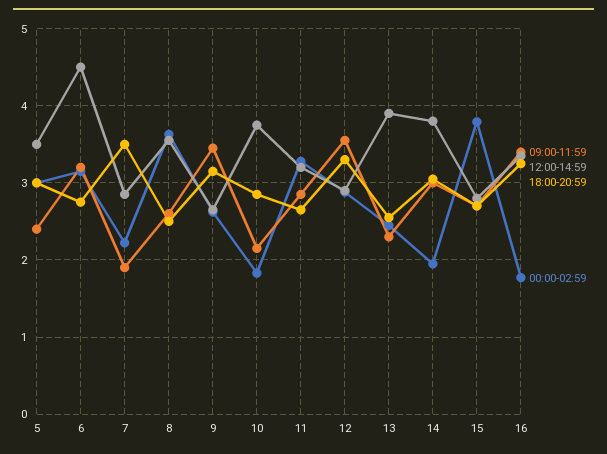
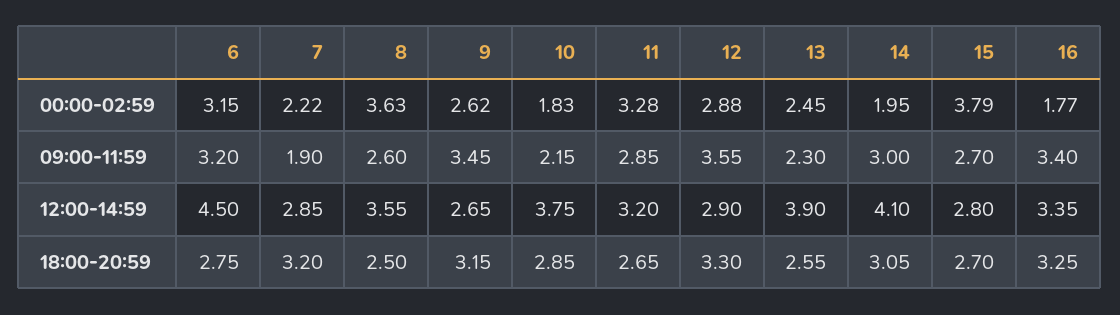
09:00-11:59, 5: 2.4 -> none
12:00-14:59, 5: 3.5 -> none
18:00-20:59, 5: 3 -> none
00:00-02:59, 5: 3 -> none
18:00-20:59, 7: 3.5 -> 3.2
12:00-14:59, 14: 3.8 -> 4.1

